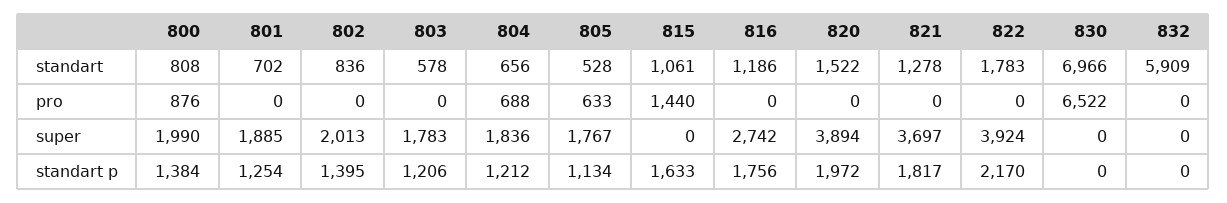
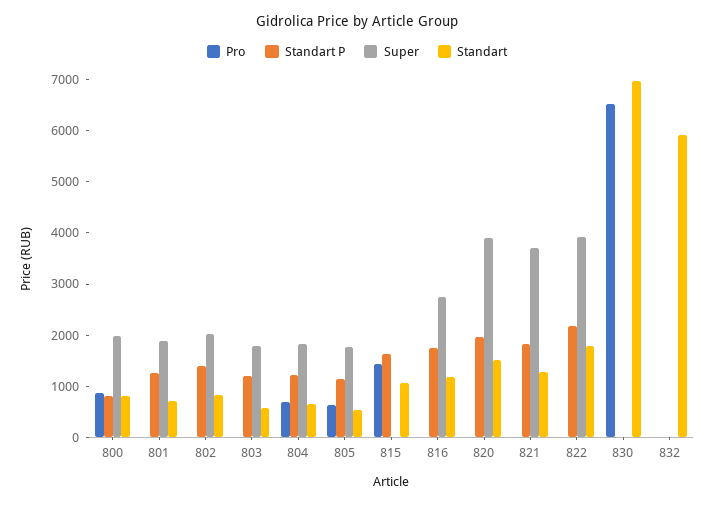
standart p, 800: 1384 -> 800

